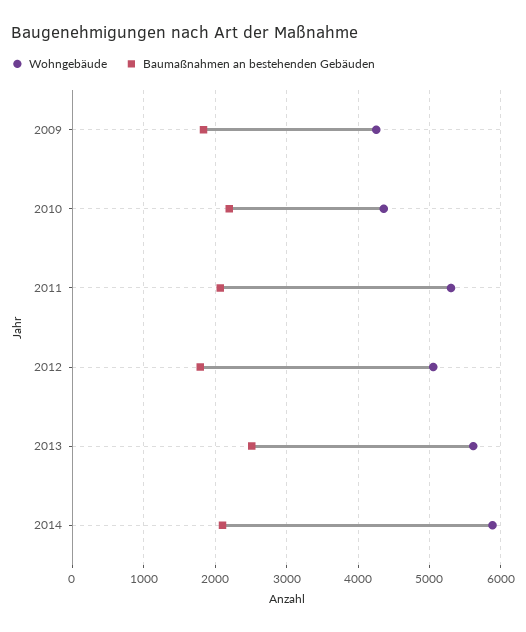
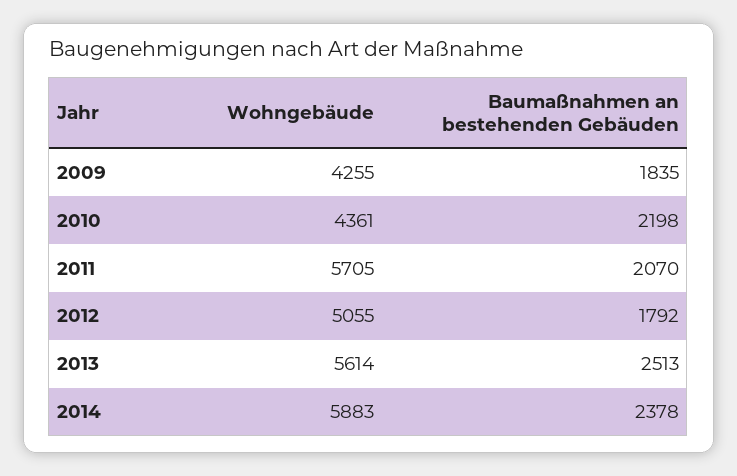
Wohngebäude, 2011: 5300 -> 5705
Baumaßnahmen an bestehenden Gebäuden, 2014: 2100 -> 2378

